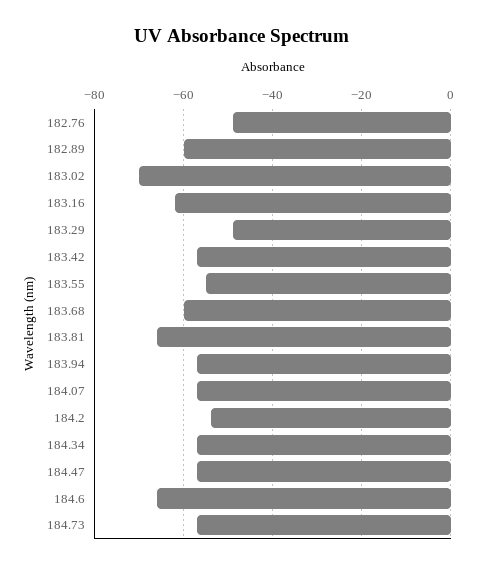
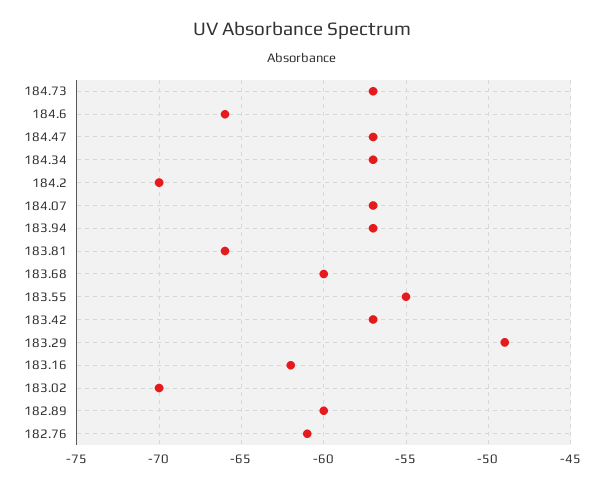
182.76: -50 -> -61
184.2: -55 -> -70

